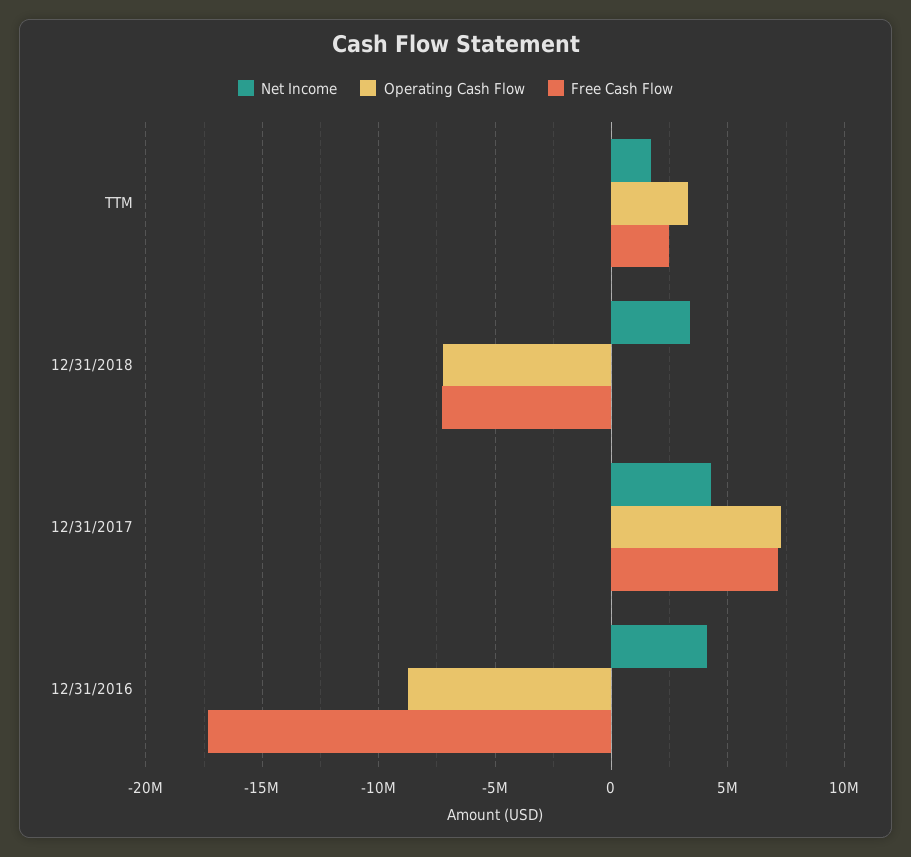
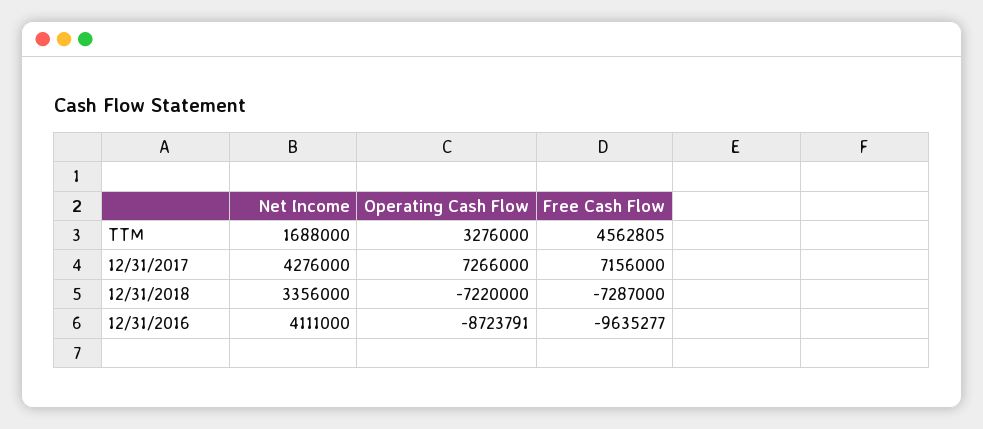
Free Cash Flow, TTM: 2500000 -> 4562805
Free Cash Flow, 12/31/2016: -17500000 -> -9635277

